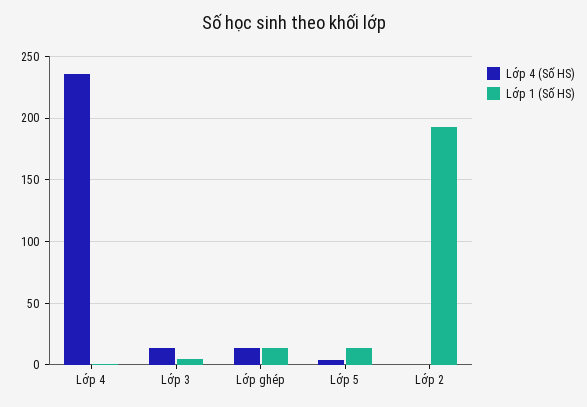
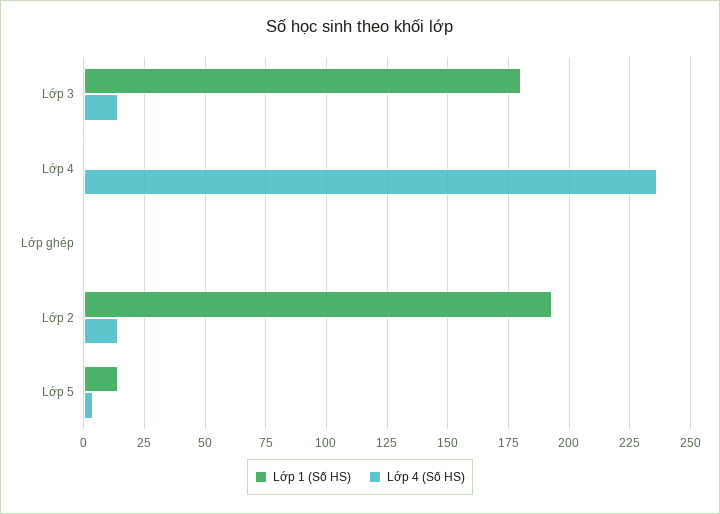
Lớp 1 (Số HS), Lớp 3: 5 -> 180
Lớp 4 (Số HS), Lớp ghép: 15 -> 0
Lớp 1 (Số HS), Lớp ghép: 15 -> 0
Lớp 4 (Số HS), Lớp 2: 0 -> 15

